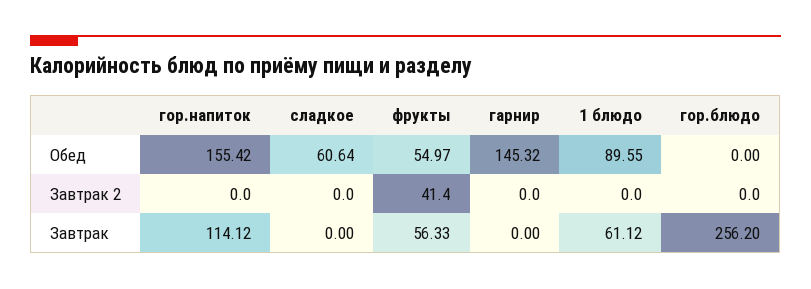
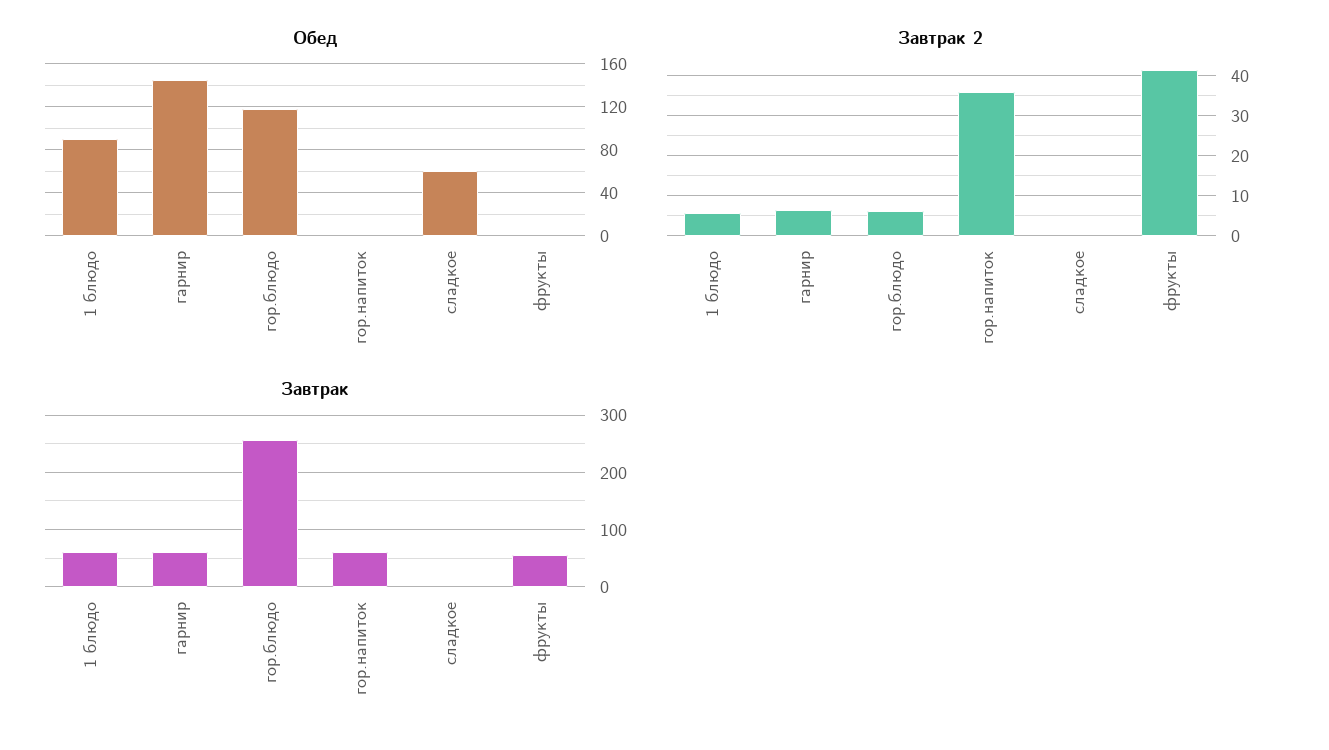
Обед, гор.напиток: 155.42 -> 0
Обед, фрукты: 54.97 -> 0
Обед, гор.блюдо: 0 -> 120
Завтрак 2, гор.напиток: 0 -> 36
Завтрак 2, гарнир: 0 -> 6
Завтрак 2, 1 блюдо: 0 -> 6
Завтрак 2, гор.блюдо: 0 -> 6
Завтрак, гор.напиток: 114.12 -> 60
Завтрак, гарнир: 0 -> 60

